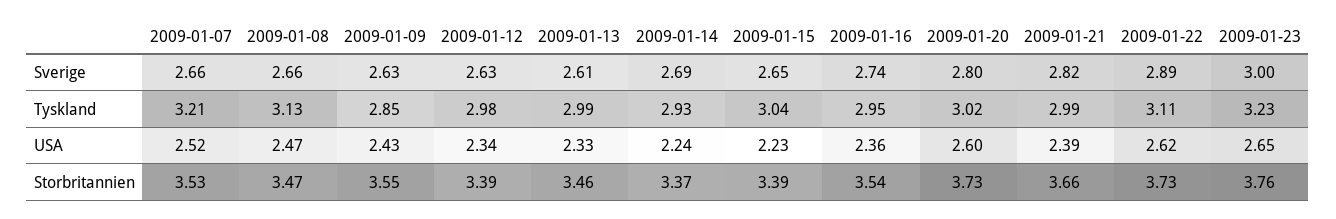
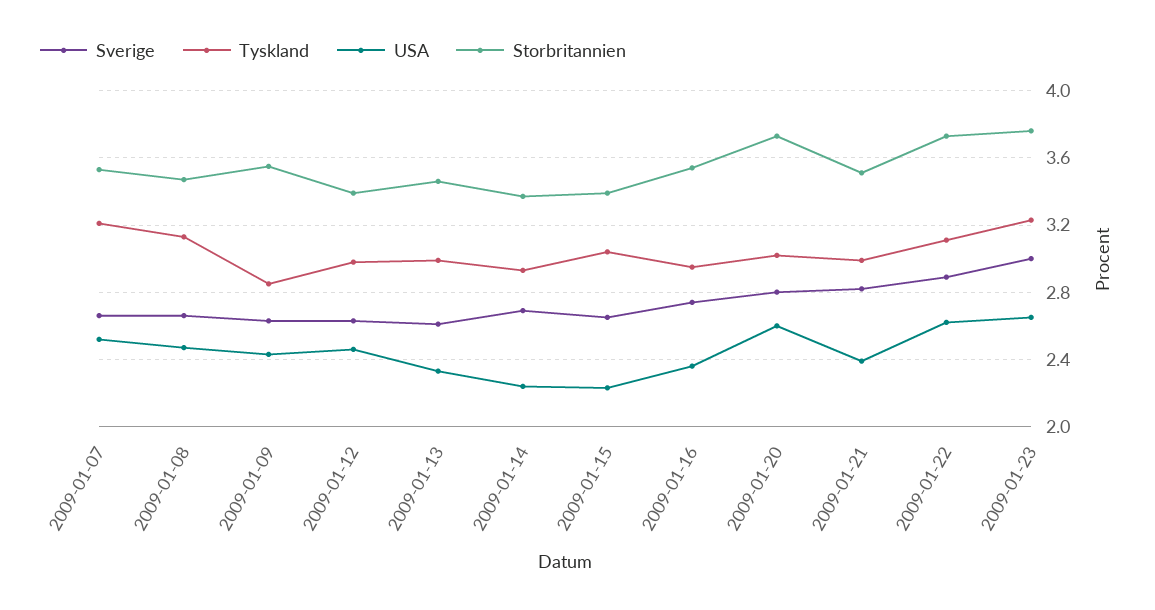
USA, 2009-01-12: 2.34 -> 2.45
Storbritannien, 2009-01-21: 3.66 -> 3.5

